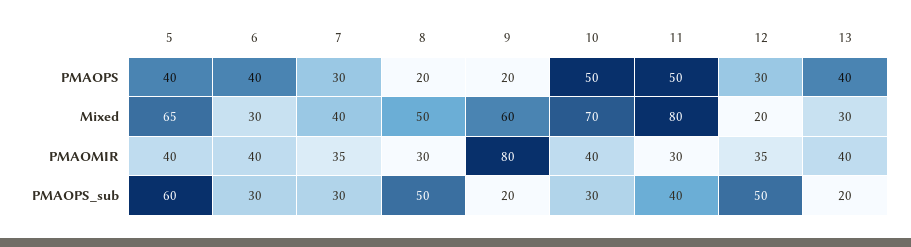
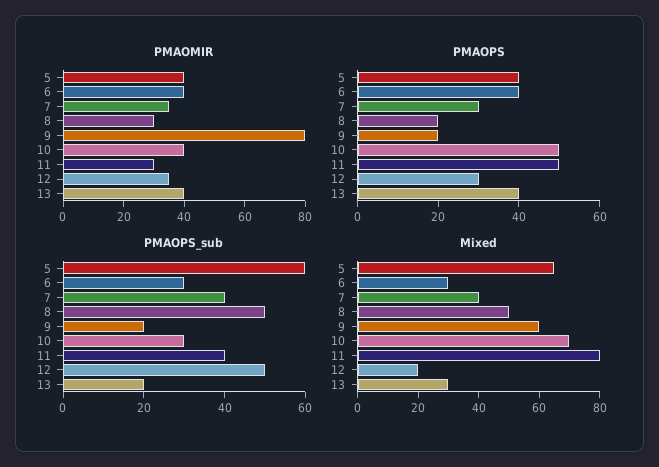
PMAOPS_sub, 7: 30 -> 40

